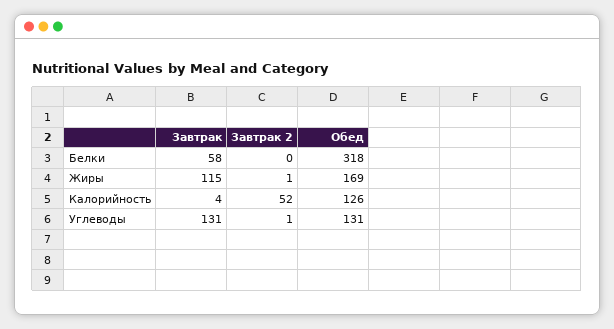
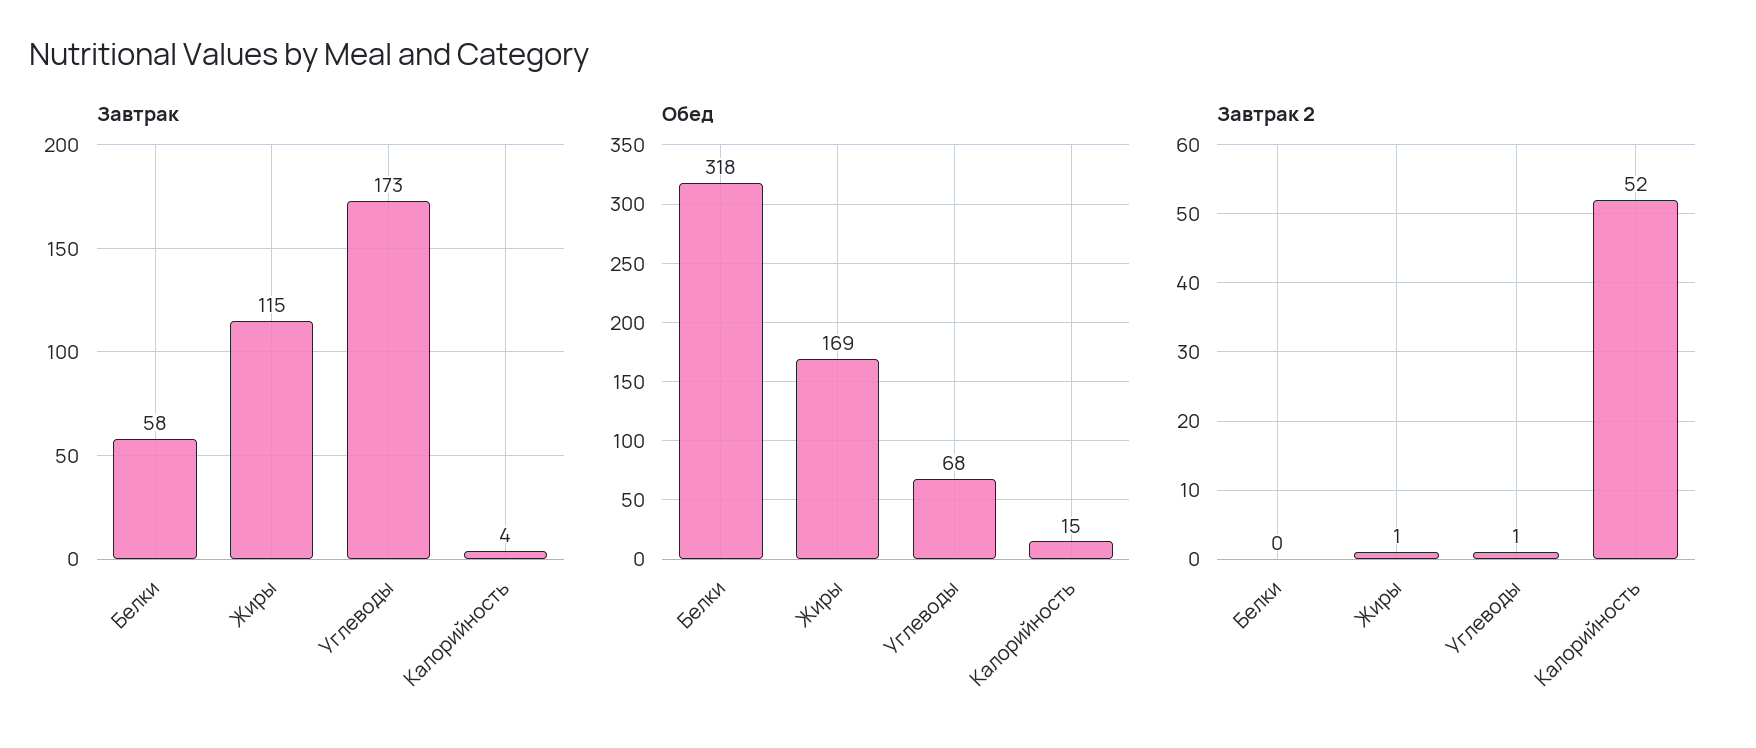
Обед, Калорийность: 126 -> 15
Завтрак, Углеводы: 131 -> 173
Обед, Углеводы: 131 -> 68

